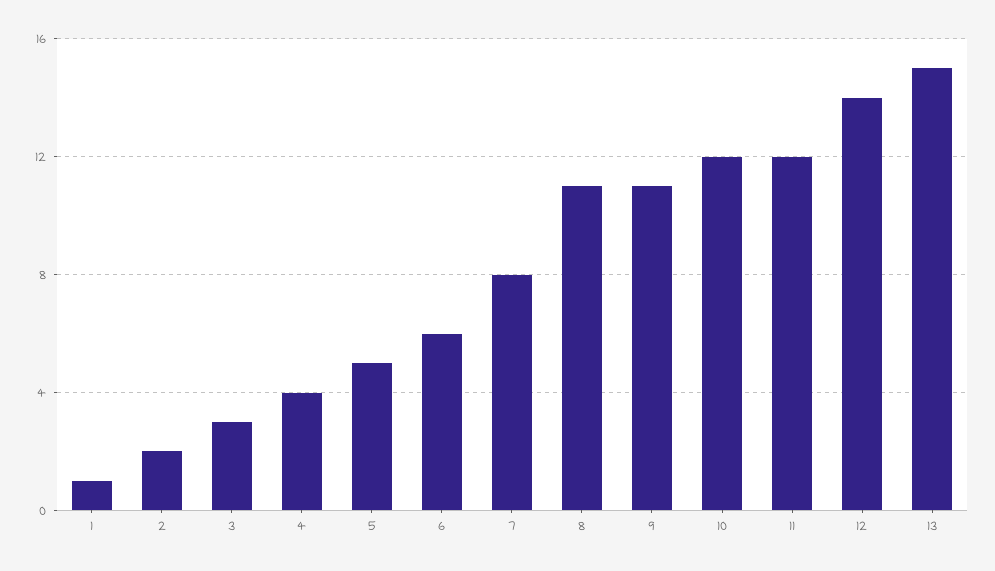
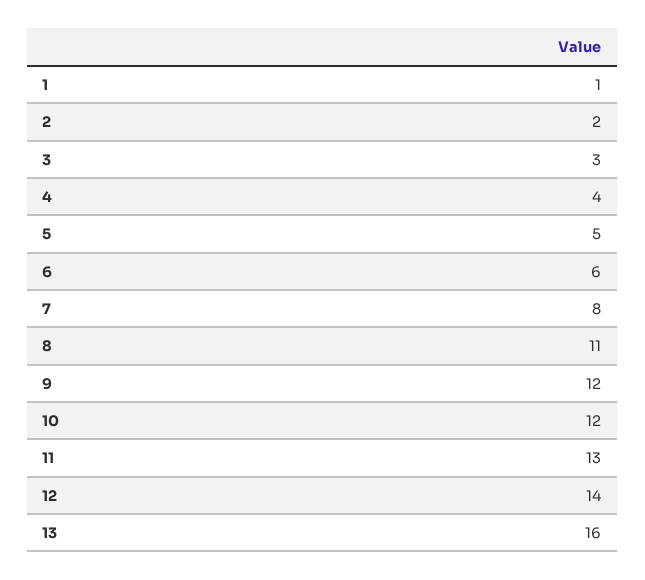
9: 11 -> 12
11: 12 -> 13
13: 15 -> 16

